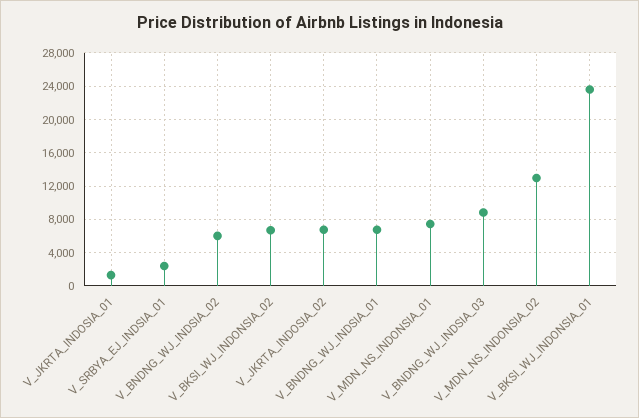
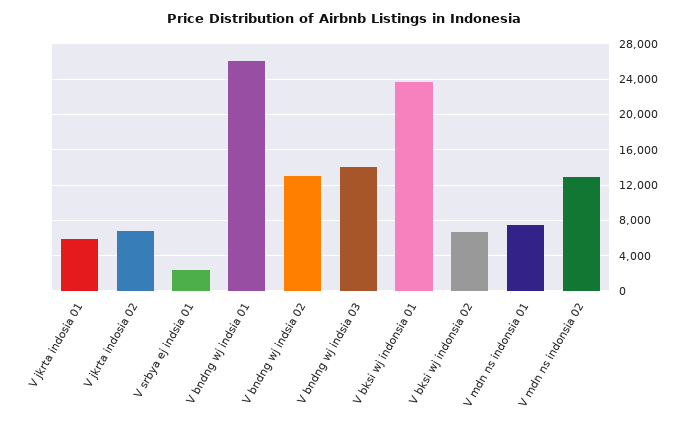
V_JKRTA_INDOSIA_01: 1000 -> 6000
V_BNDNG_WJ_INDSIA_02: 6000 -> 13000
V_BNDNG_WJ_INDSIA_01: 7000 -> 26000
V_BNDNG_WJ_INDSIA_03: 9000 -> 14000

